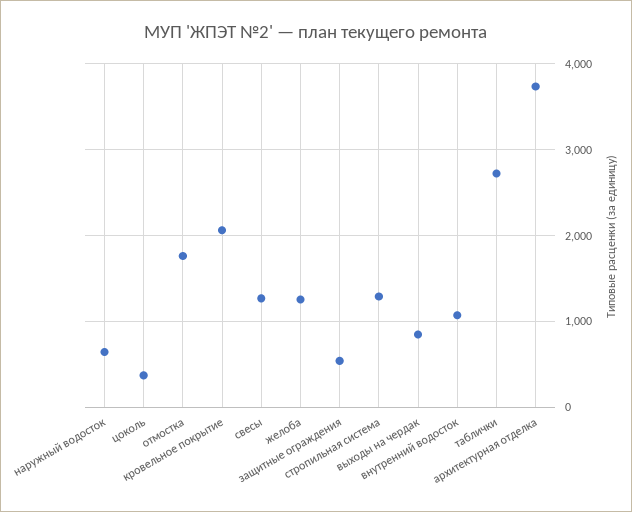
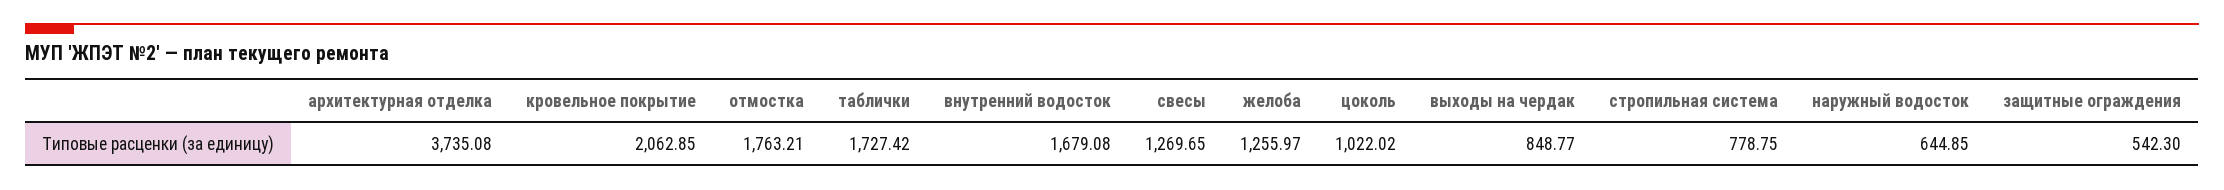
цоколь: 400 -> 1022.02
стропильная система: 1300 -> 778.75
внутренний водосток: 1100 -> 1679.08
таблички: 2700 -> 1727.42

